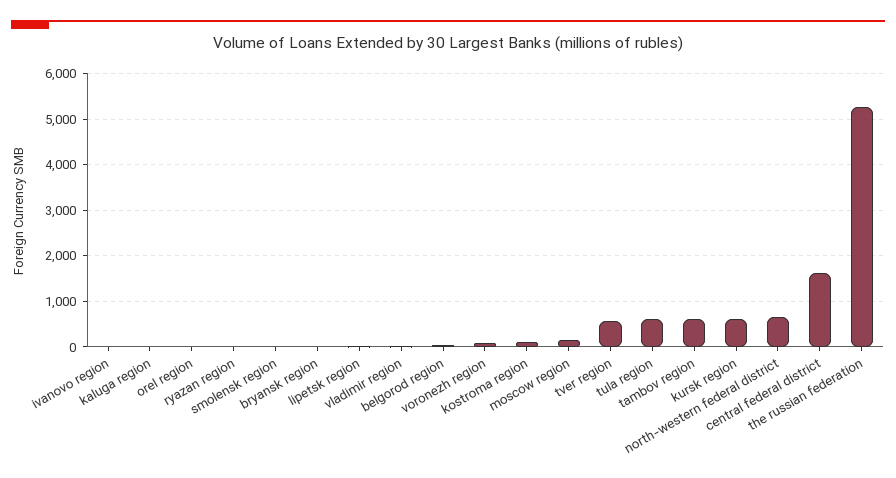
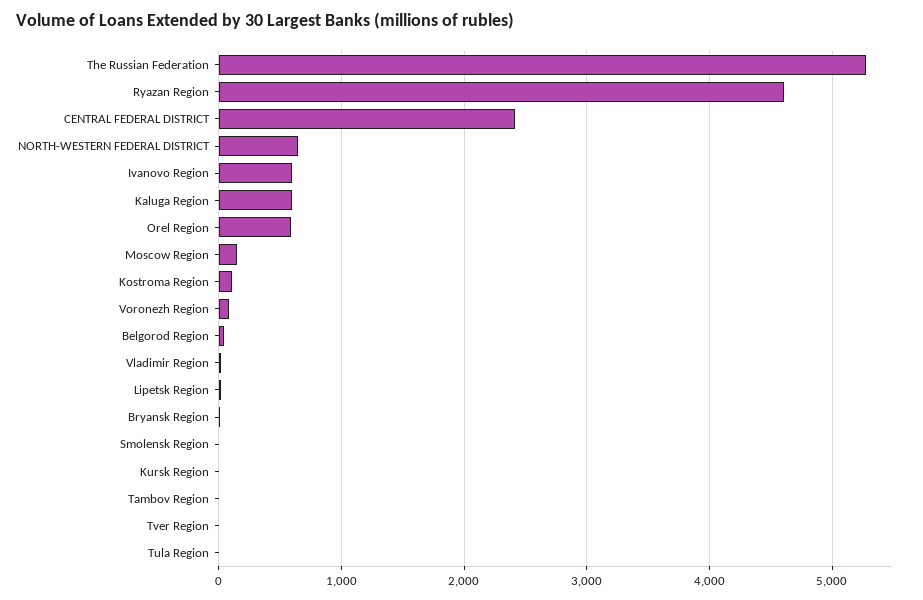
ivanovo region: 0 -> 600
kaluga region: 0 -> 600
orel region: 0 -> 600
ryazan region: 0 -> 4600
tver region: 600 -> 0
tula region: 600 -> 0
tambov region: 600 -> 0
kursk region: 600 -> 0
central federal district: 1600 -> 2400

